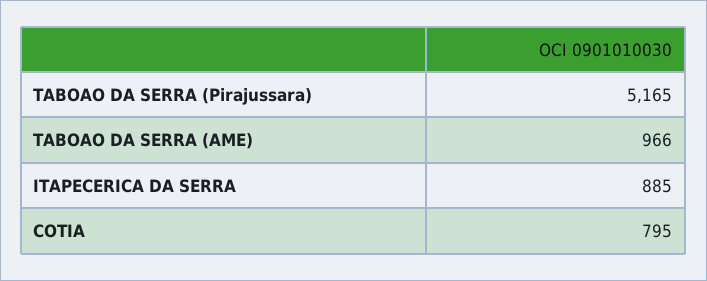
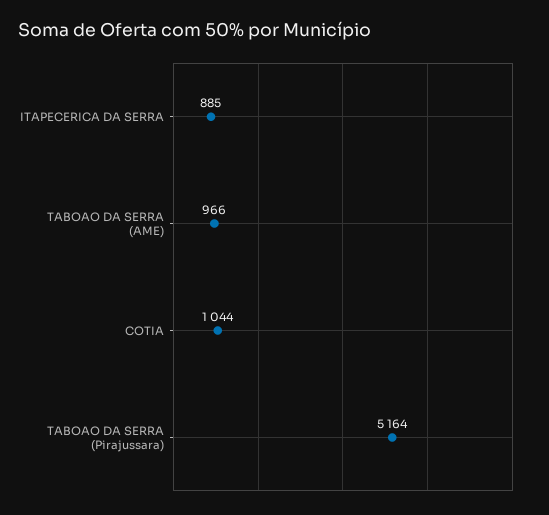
TABOAO DA SERRA (Pirajussara): 5165 -> 5164
COTIA: 795 -> 1044

